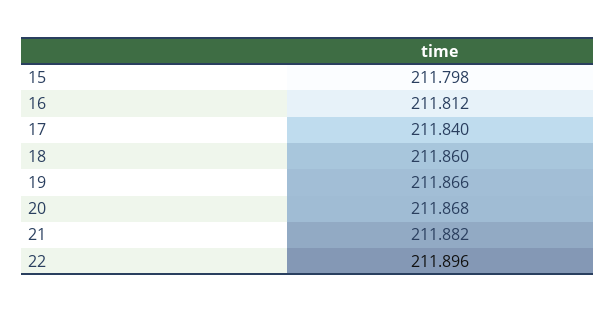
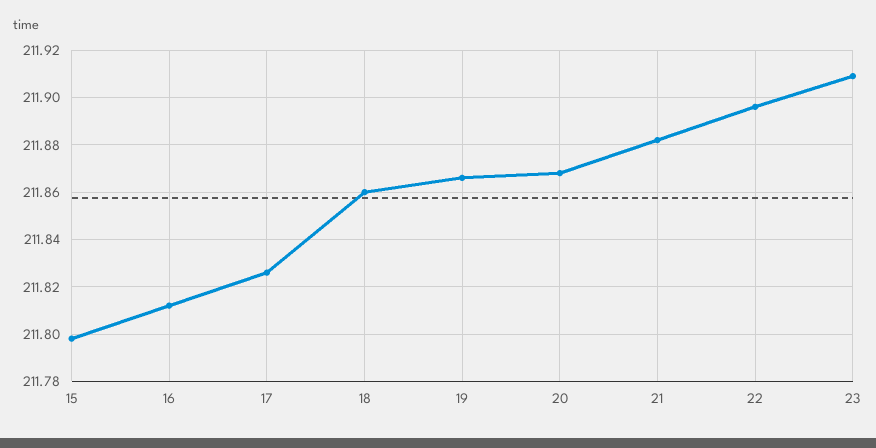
17: 211.84 -> 211.825
23: none -> 211.91

